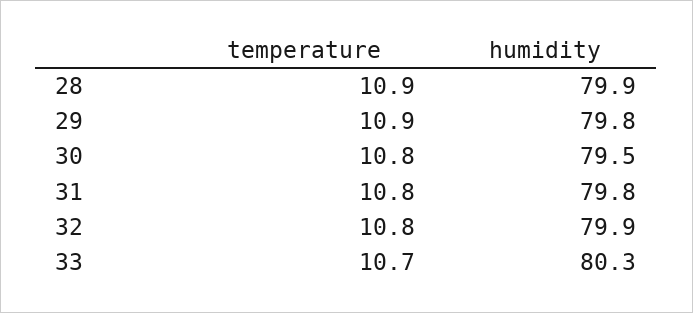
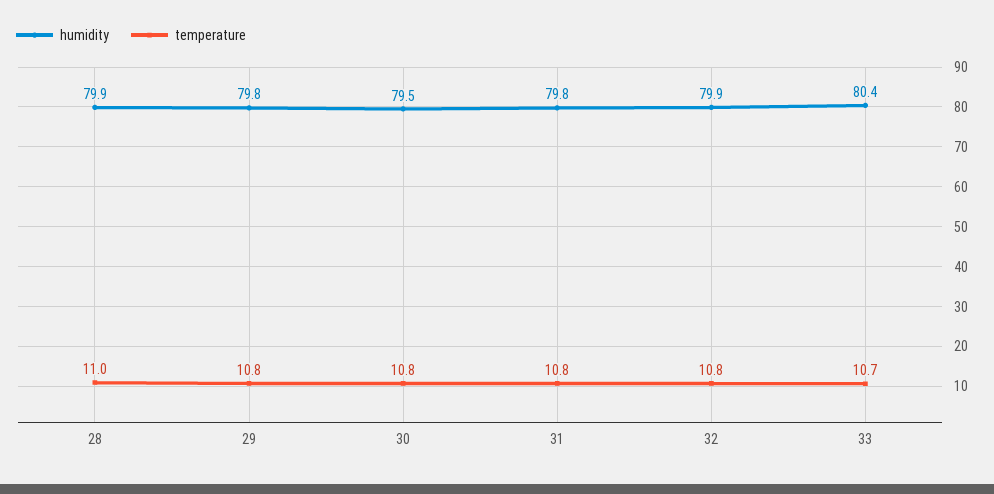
temperature, 28: 10.9 -> 11
temperature, 29: 10.9 -> 10.8
humidity, 33: 80.3 -> 80.4

